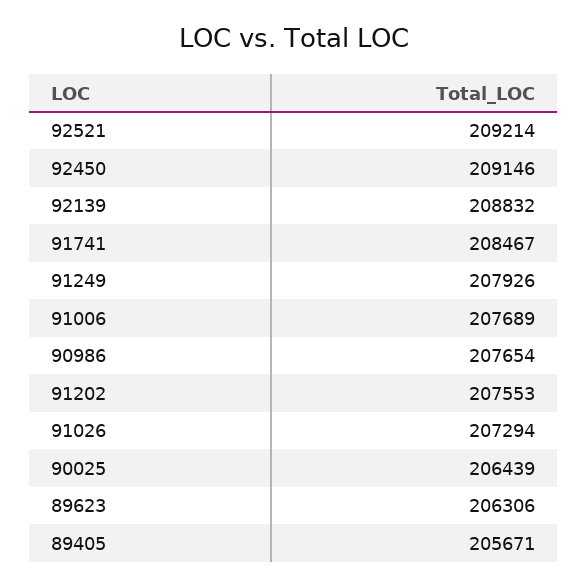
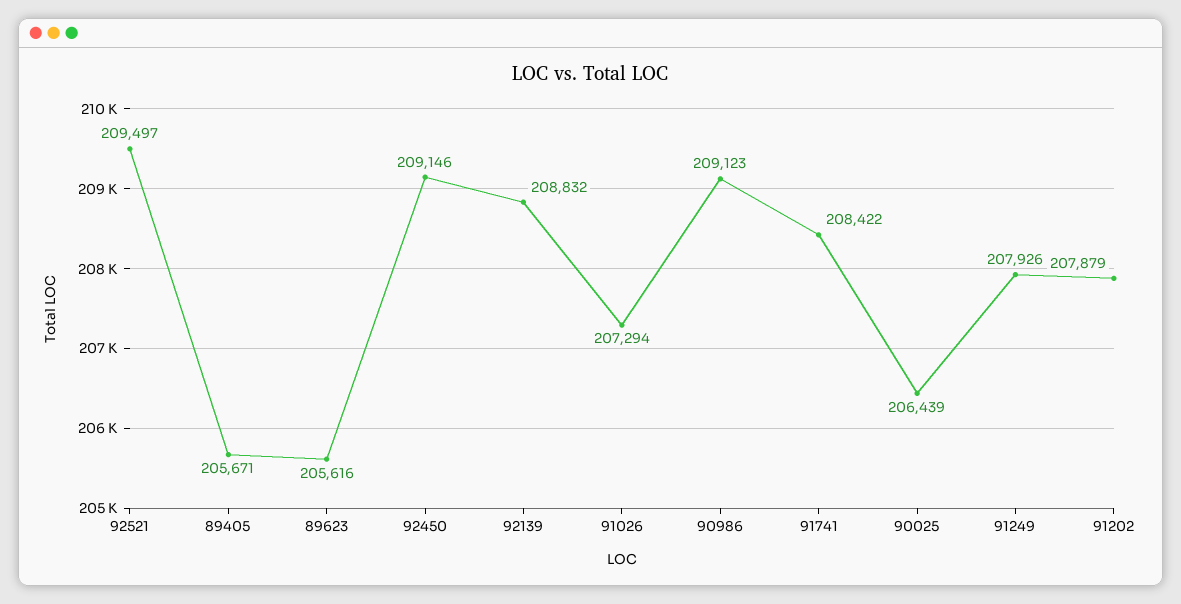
92521: 209214 -> 209497
91741: 208467 -> 208422
91006: 207689 -> none
90986: 207654 -> 209123
91202: 207553 -> 207879
89623: 206306 -> 205616

